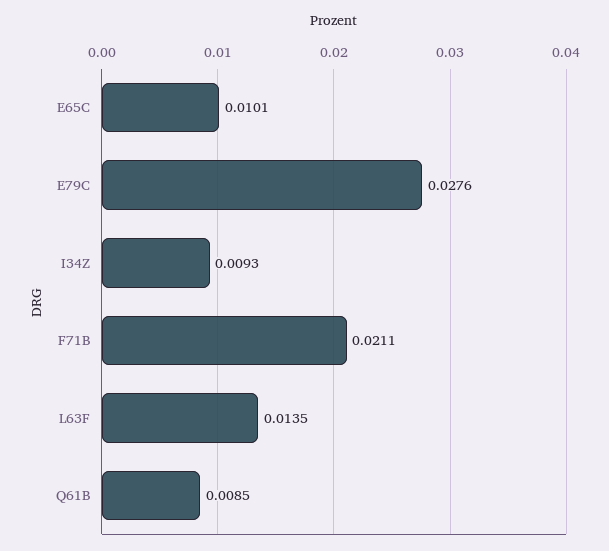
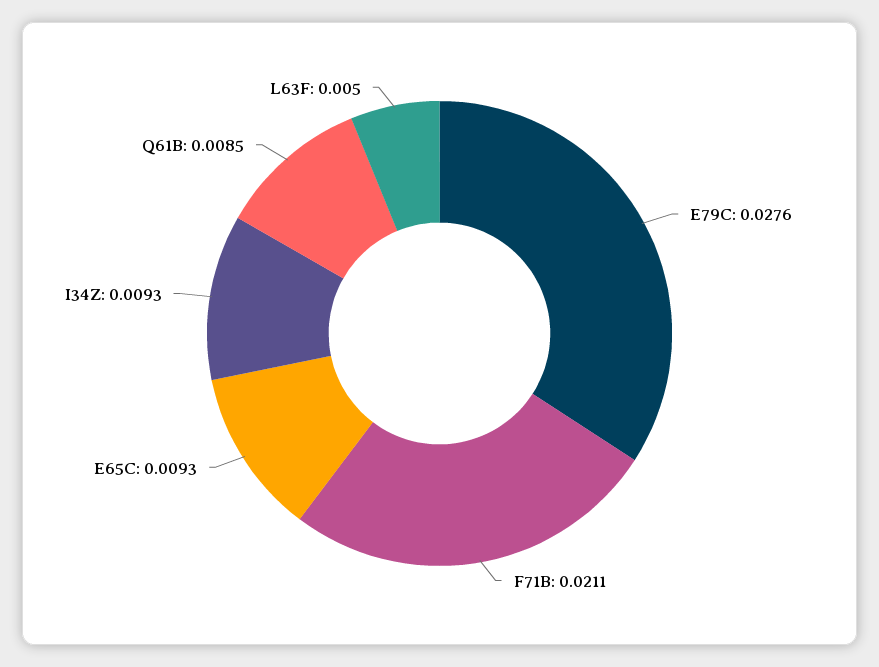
E65C: 0.0101 -> 0.0093
L63F: 0.0135 -> 0.005

